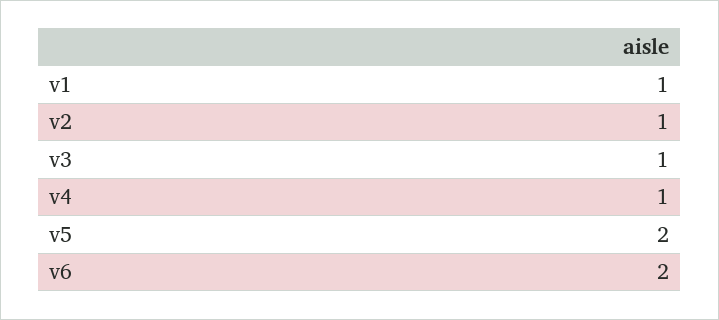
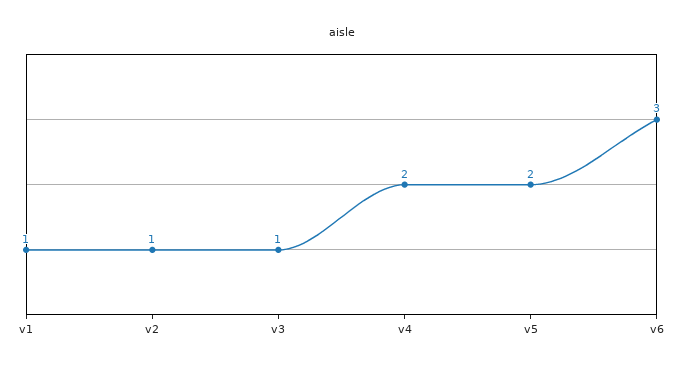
v4: 1 -> 2
v6: 2 -> 3

